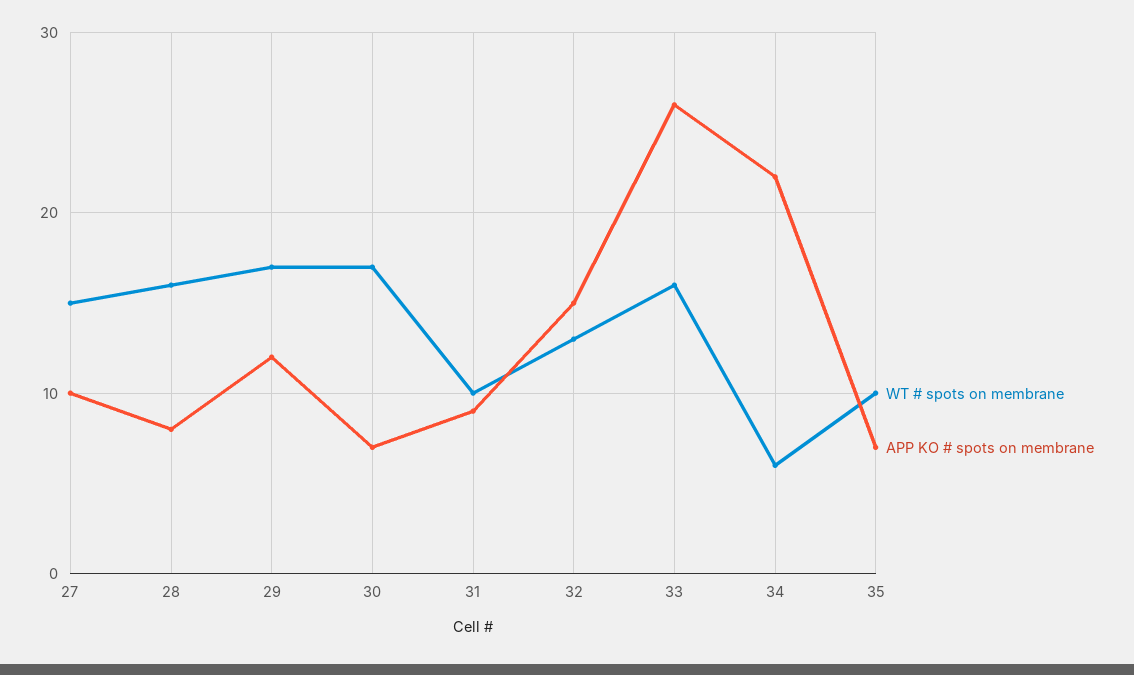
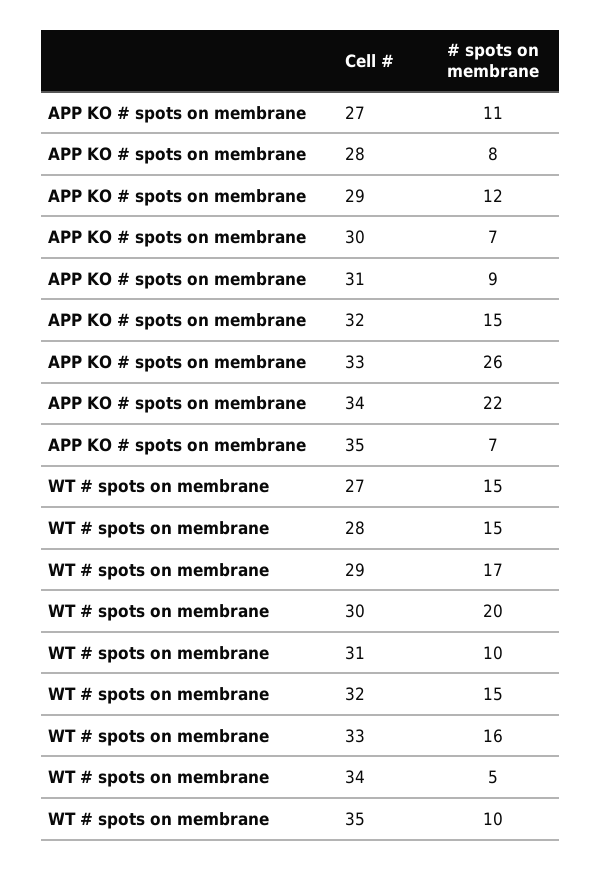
APP KO # spots on membrane, 27: 10 -> 11
WT # spots on membrane, 28: 16 -> 15
WT # spots on membrane, 30: 17 -> 20
WT # spots on membrane, 32: 13 -> 15
WT # spots on membrane, 34: 6 -> 5

